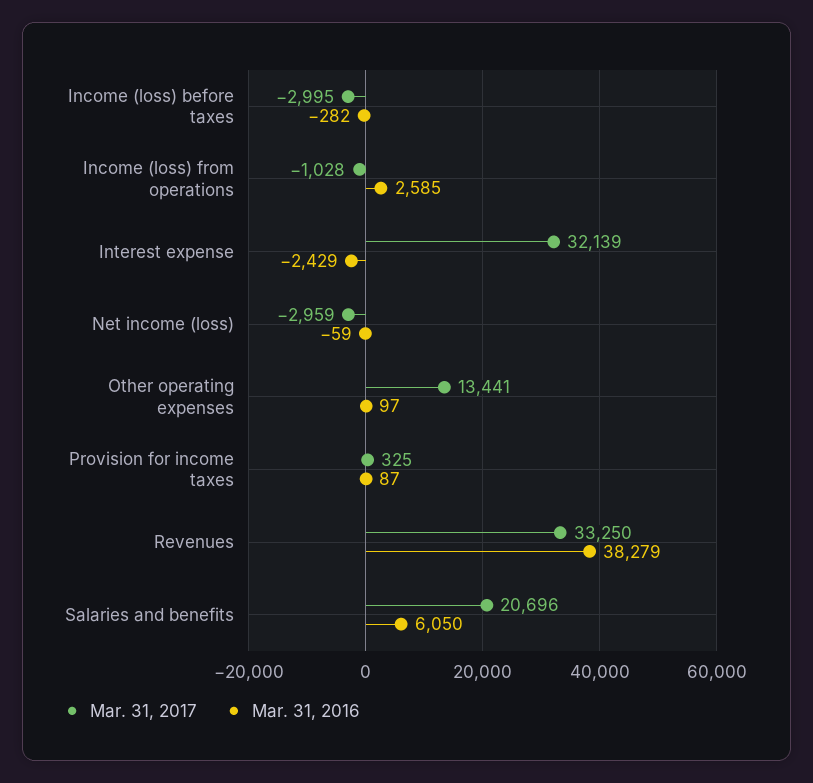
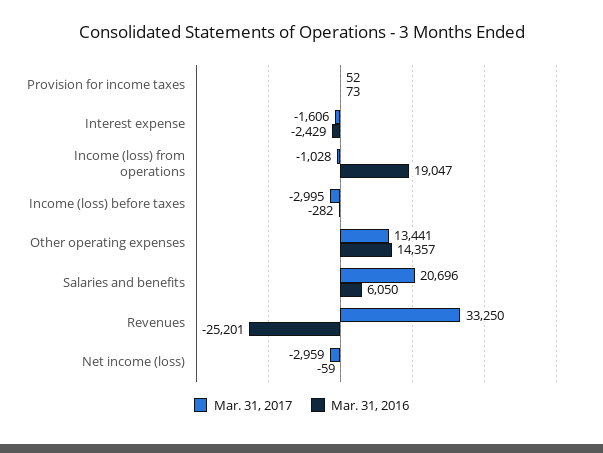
Mar. 31, 2016, Income (loss) from operations: 2585 -> 19047
Mar. 31, 2017, Interest expense: 32139 -> -1606
Mar. 31, 2016, Other operating expenses: 97 -> 14357
Mar. 31, 2017, Provision for income taxes: 325 -> 52
Mar. 31, 2016, Provision for income taxes: 87 -> 73
Mar. 31, 2016, Revenues: 38279 -> -25201

